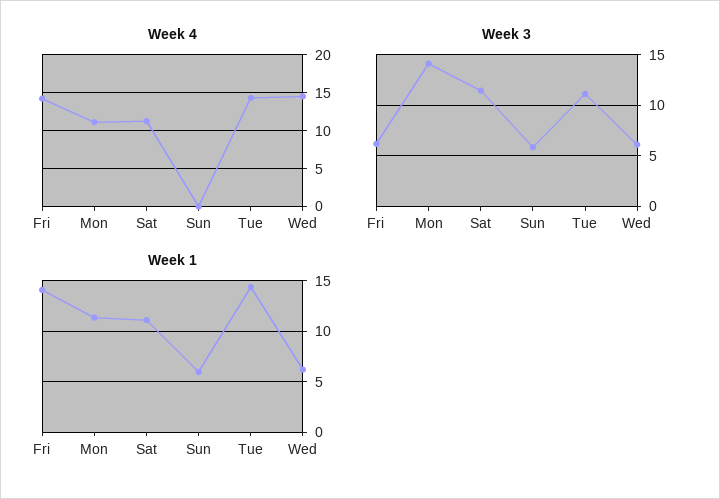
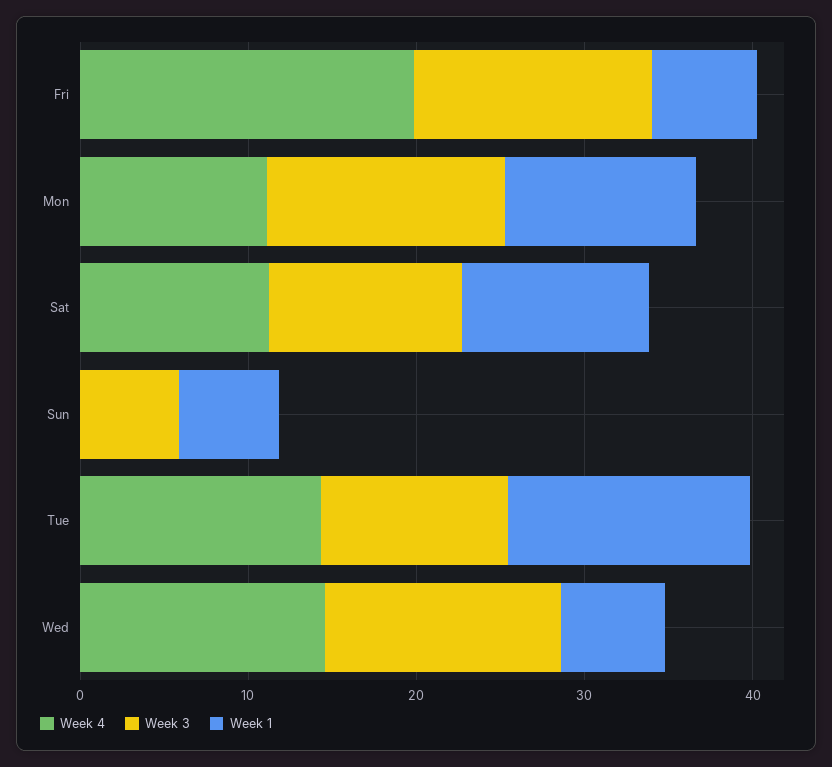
Week 4, Fri: 14 -> 20
Week 3, Fri: 6 -> 14
Week 3, Wed: 6 -> 14
Week 1, Fri: 14 -> 6

